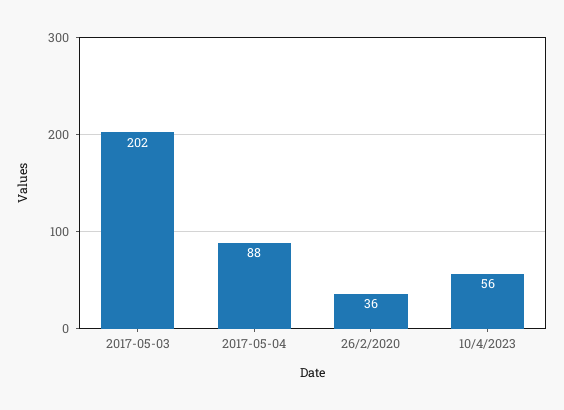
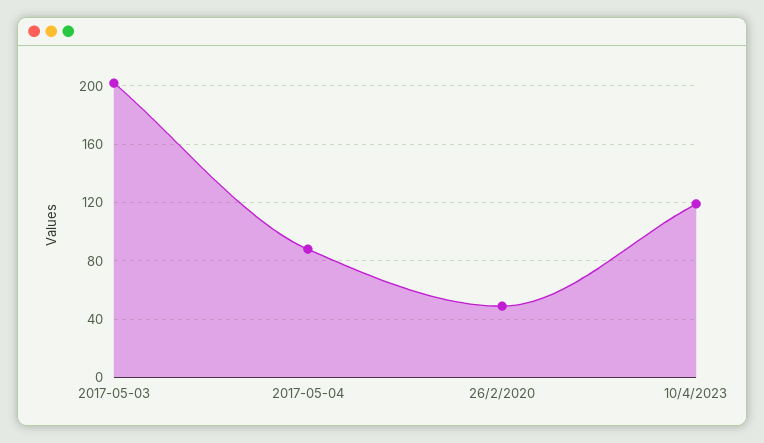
26/2/2020: 36 -> 50
10/4/2023: 56 -> 120

